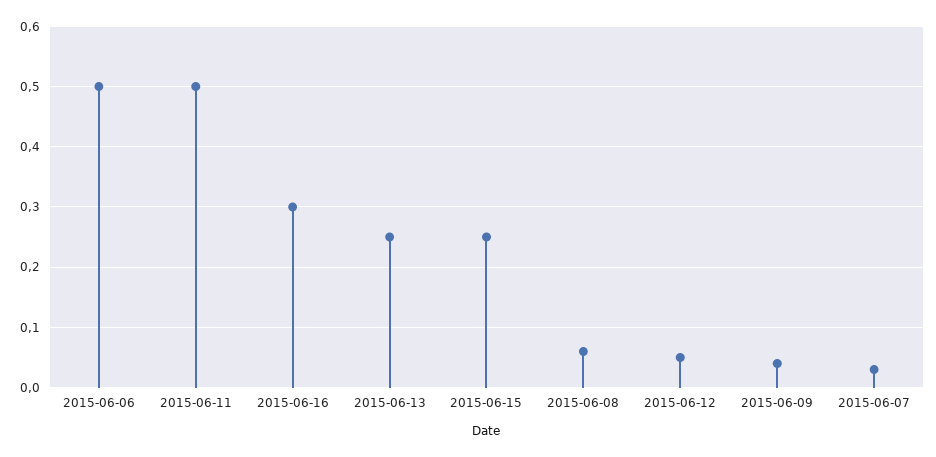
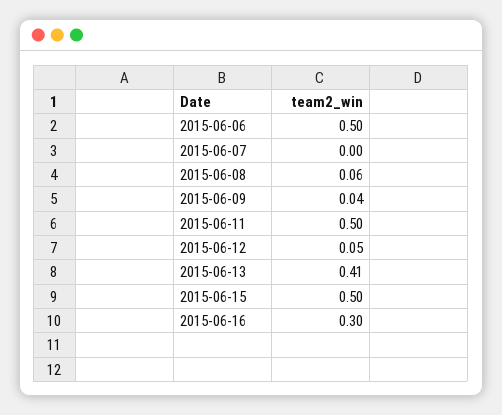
2015-06-13: 0.25 -> 0.41
2015-06-15: 0.25 -> 0.5
2015-06-07: 0.03 -> 0

